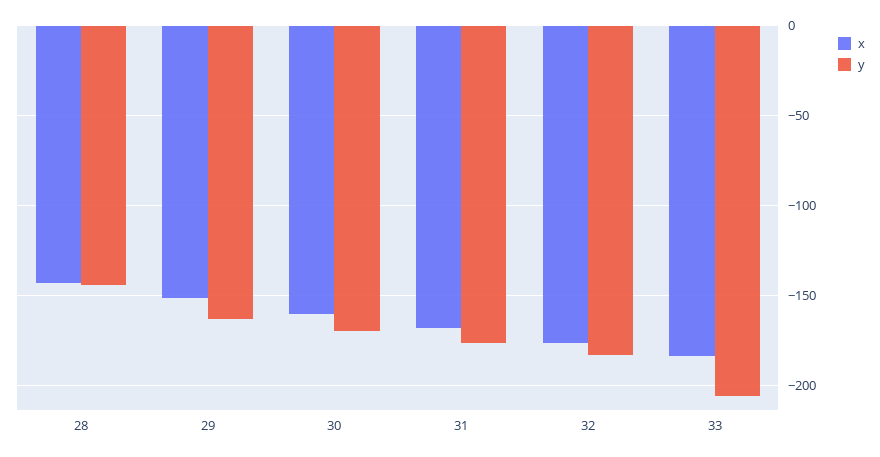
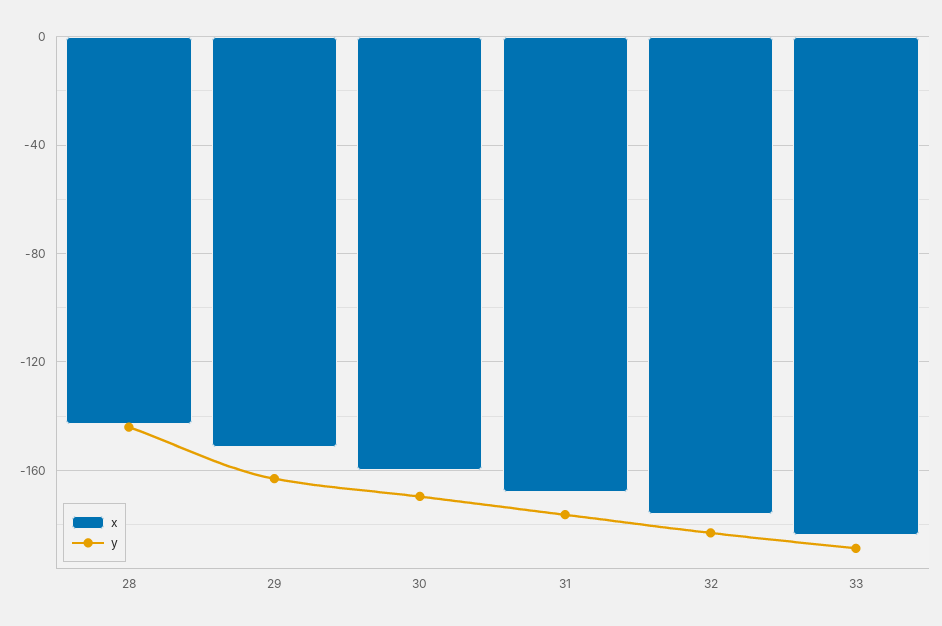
y, 33: -205 -> -190

